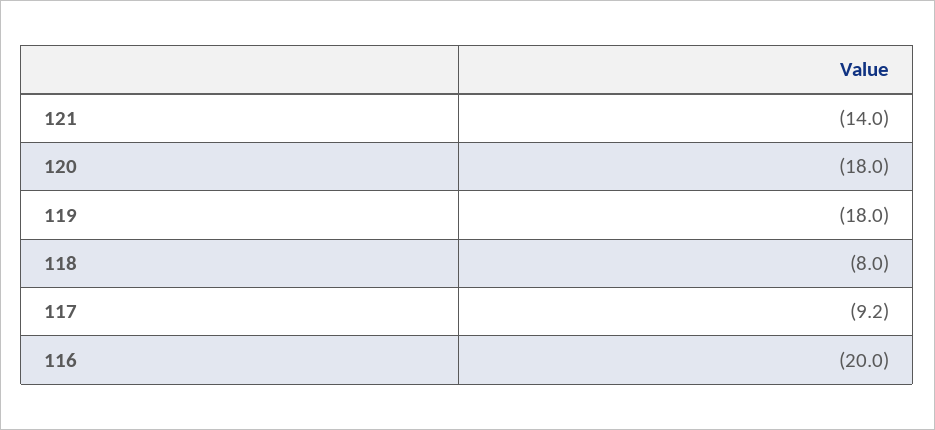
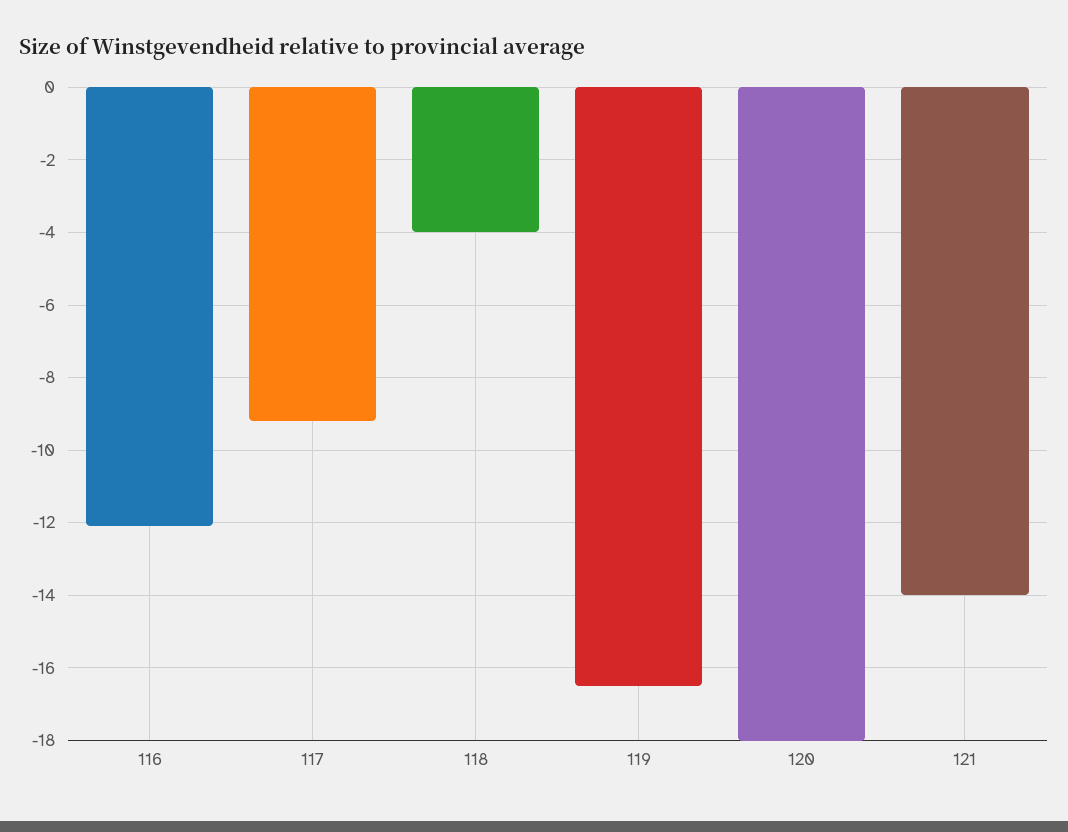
119: -18 -> -16.5
118: -8 -> -4
116: -20 -> -12

